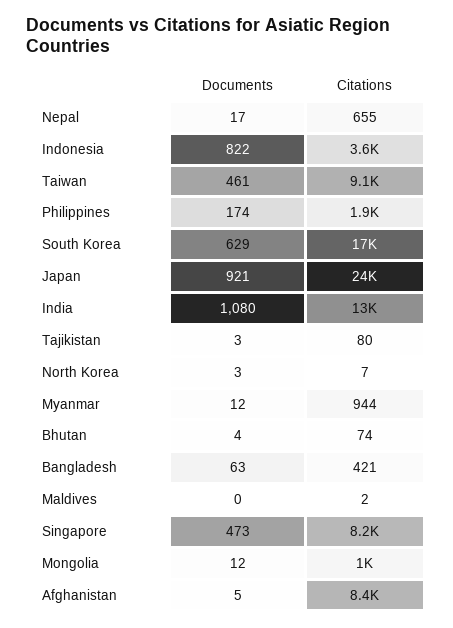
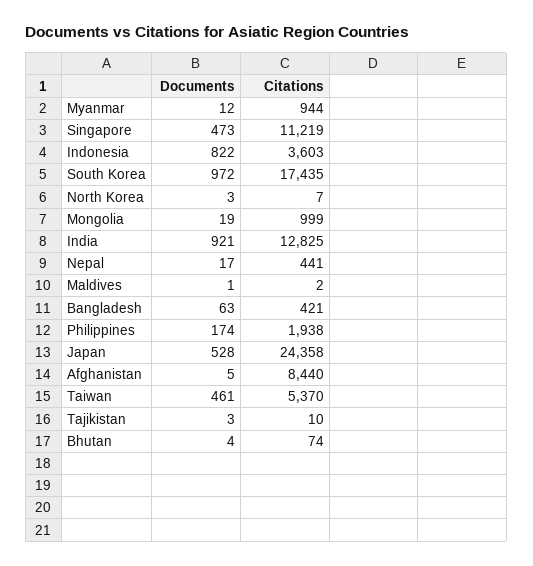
Citations, Nepal: 655 -> 441
Citations, Taiwan: 9100 -> 5370
Documents, South Korea: 629 -> 972
Documents, Japan: 921 -> 528
Documents, India: 1080 -> 921
Citations, Tajikistan: 80 -> 10
Documents, Maldives: 0 -> 1
Citations, Singapore: 8200 -> 11219
Documents, Mongolia: 12 -> 19

